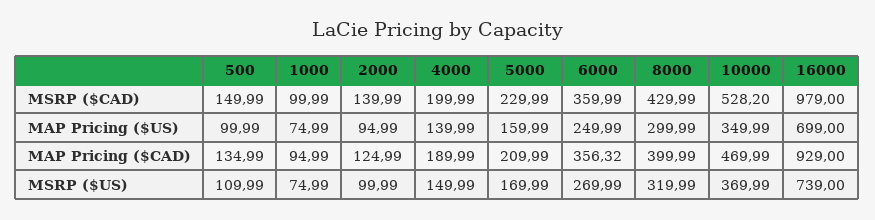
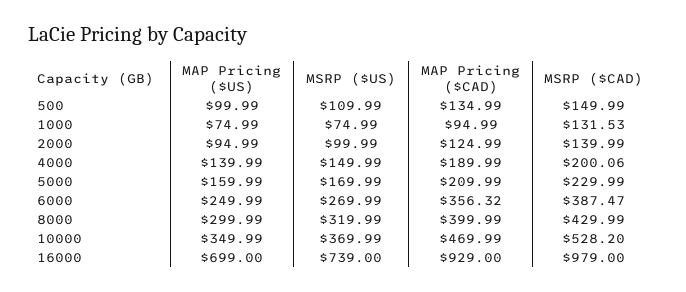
1000, MSRP ($CAD): 99.99 -> 131.53
4000, MSRP ($CAD): 199.99 -> 200.06
6000, MSRP ($CAD): 359.99 -> 387.47

